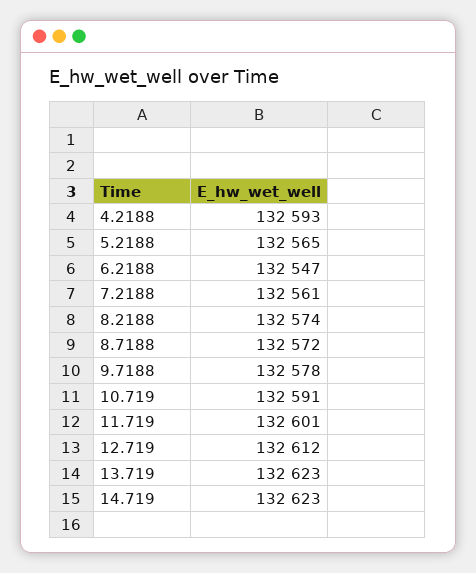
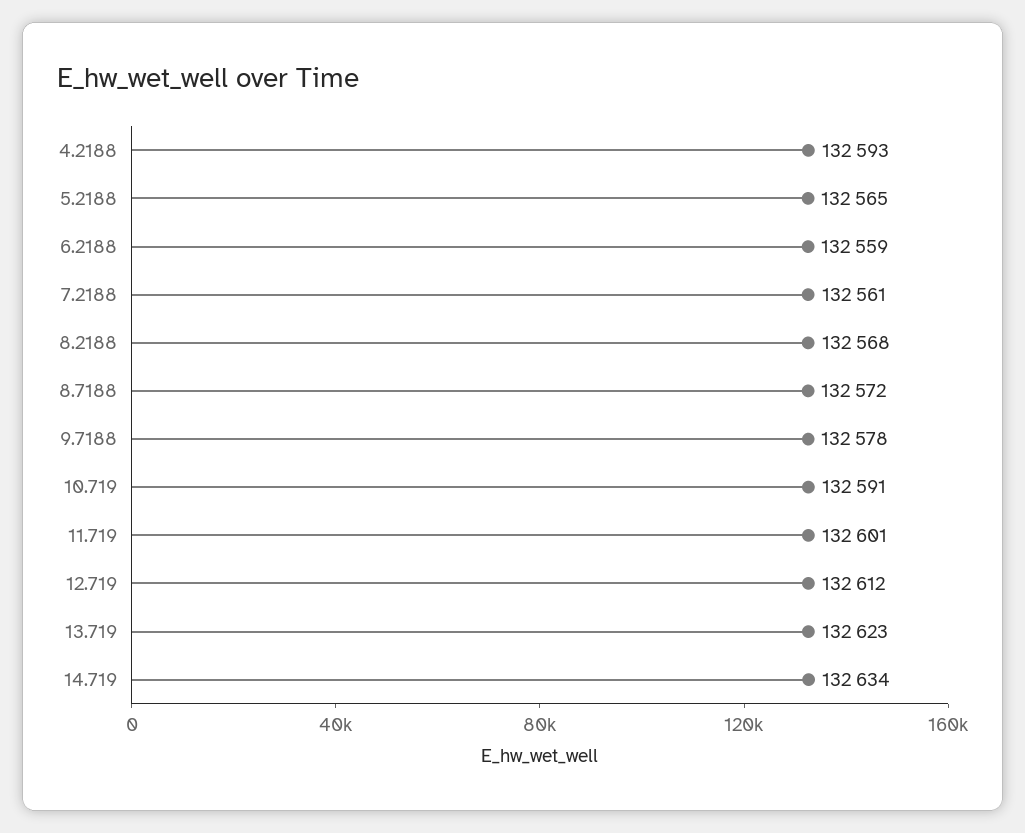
6.2188: 132547 -> 132559
8.2188: 132574 -> 132568
14.719: 132623 -> 132634

